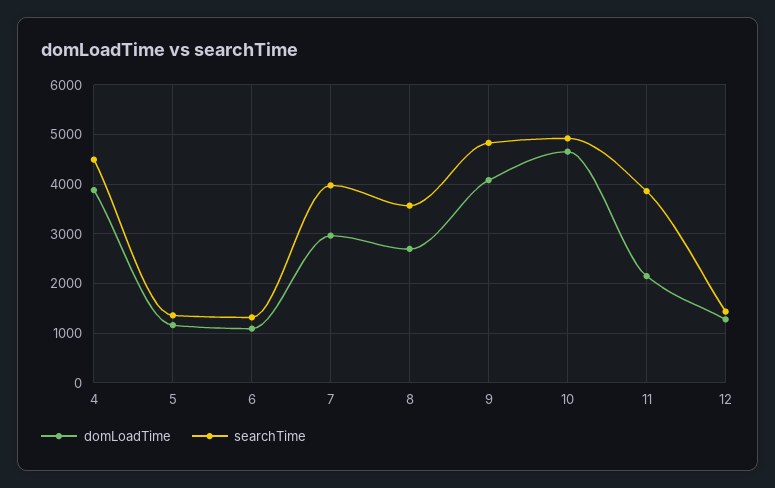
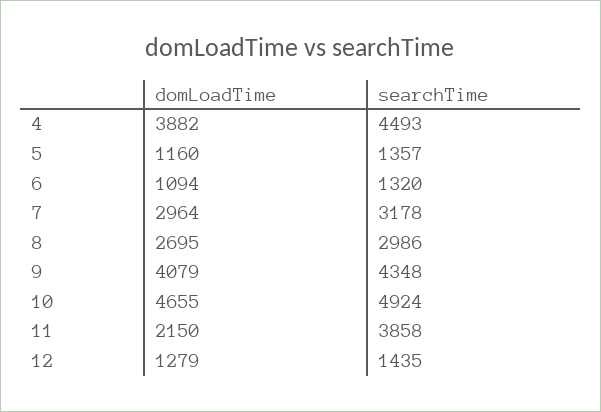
searchTime, 7: 4000 -> 3178
searchTime, 8: 3600 -> 2986
searchTime, 9: 4800 -> 4348

